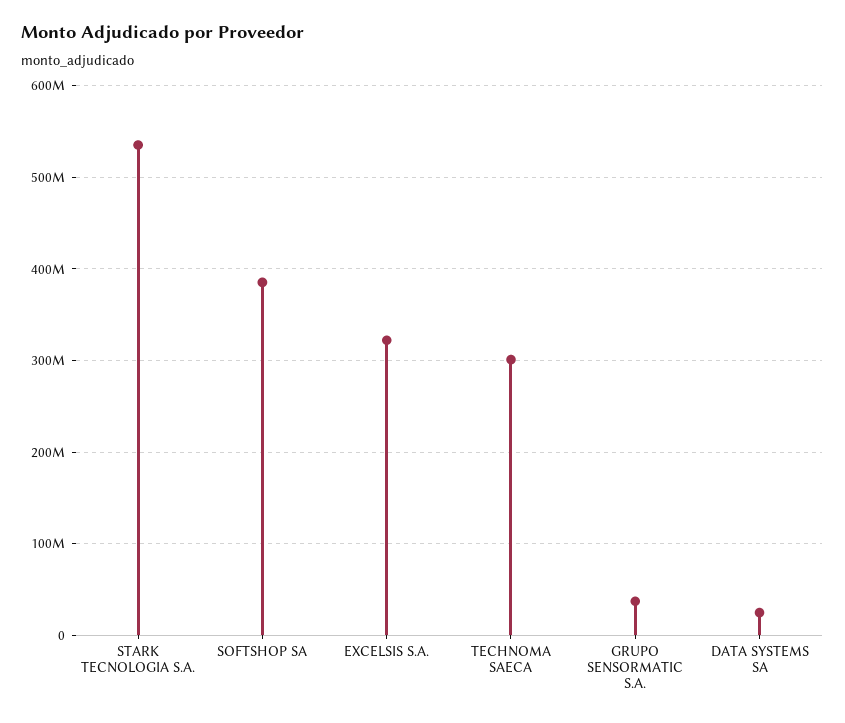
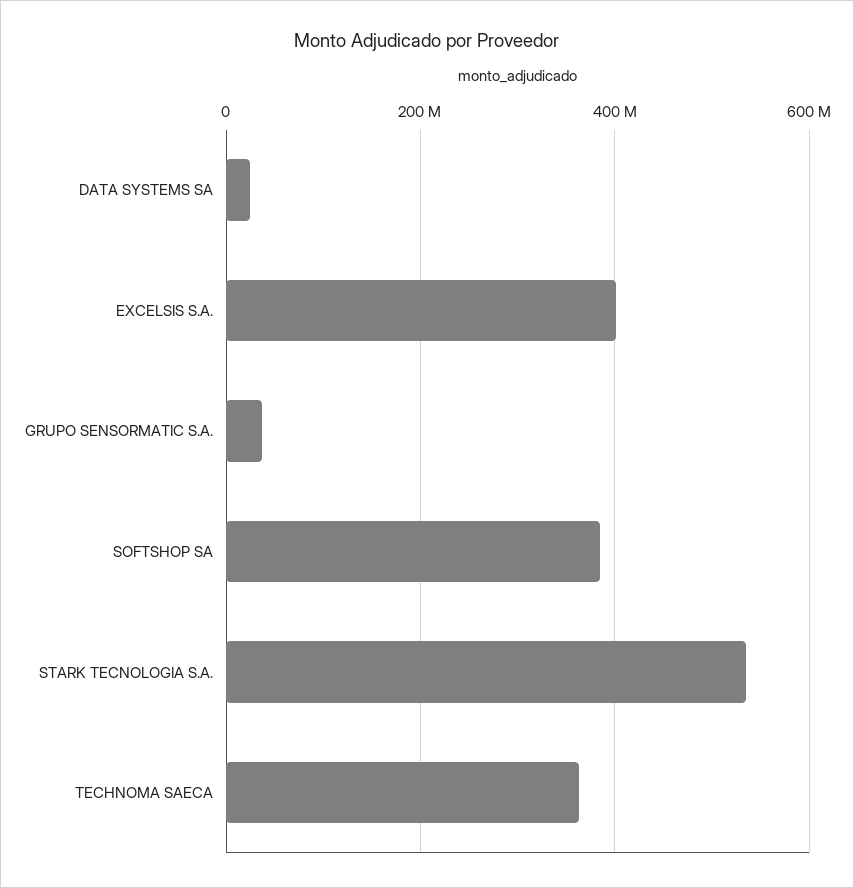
EXCELSIS S.A.: 320000000 -> 400000000
TECHNOMA SAECA: 300000000 -> 360000000

